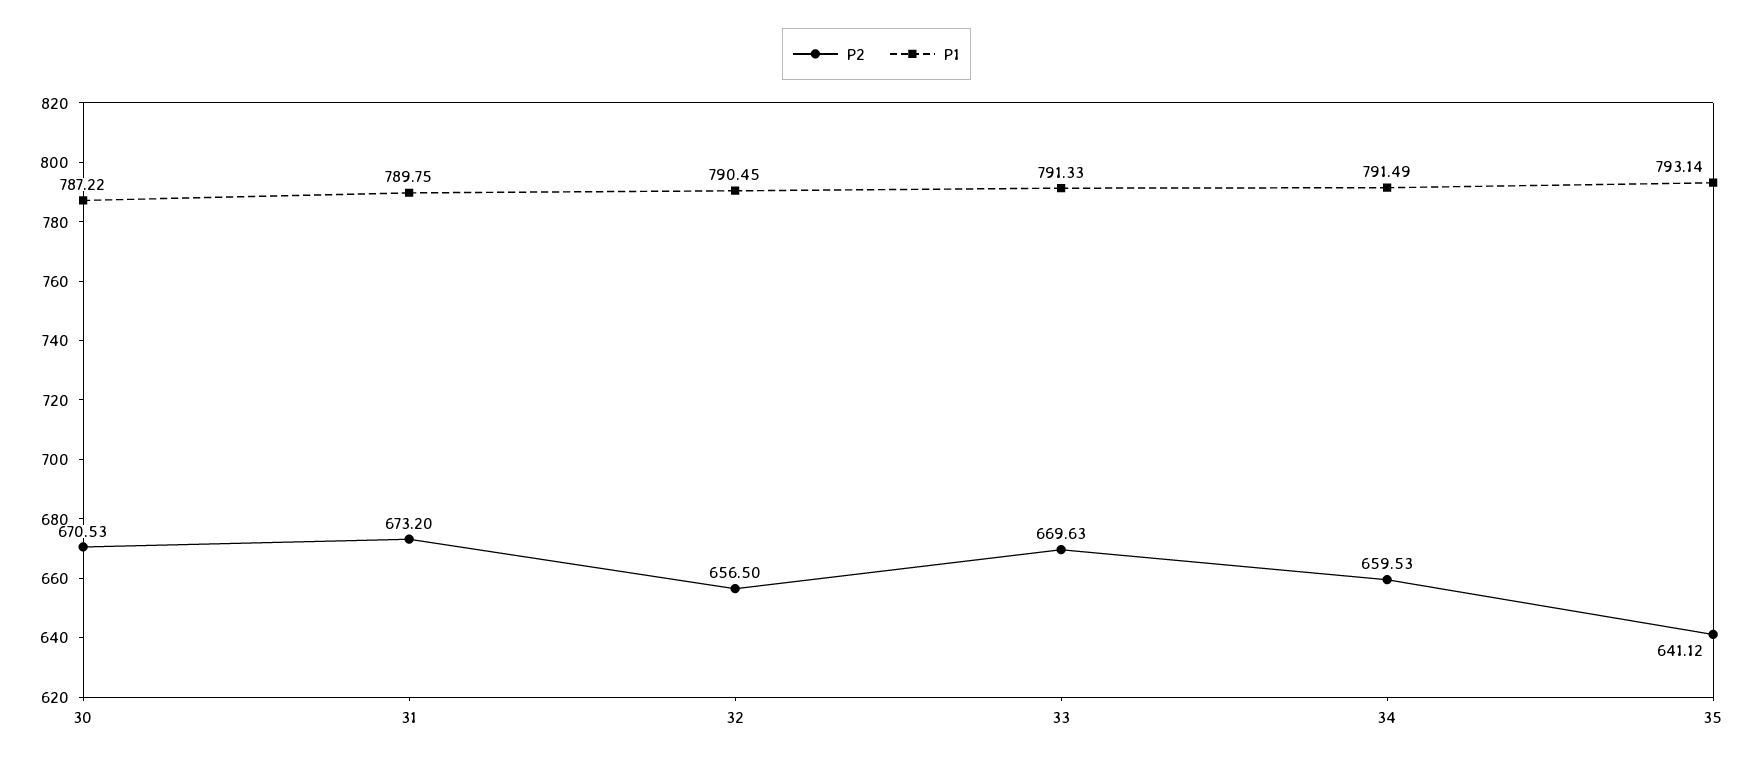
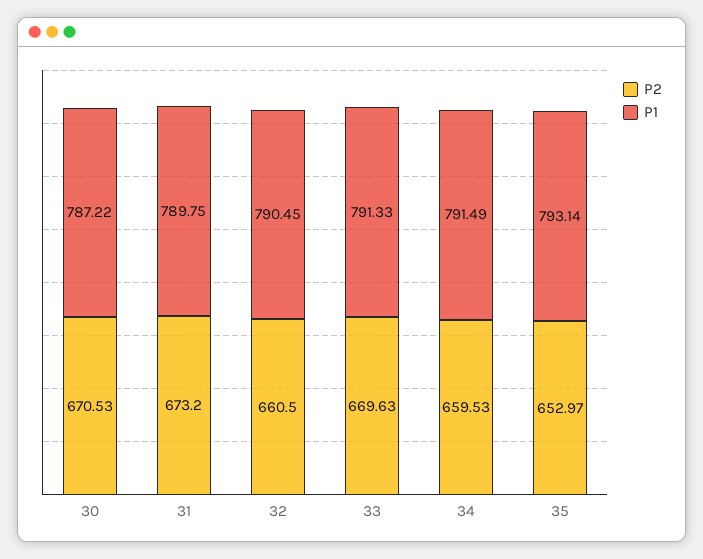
P2, 32: 656.5 -> 660.5
P2, 35: 641.12 -> 652.97

